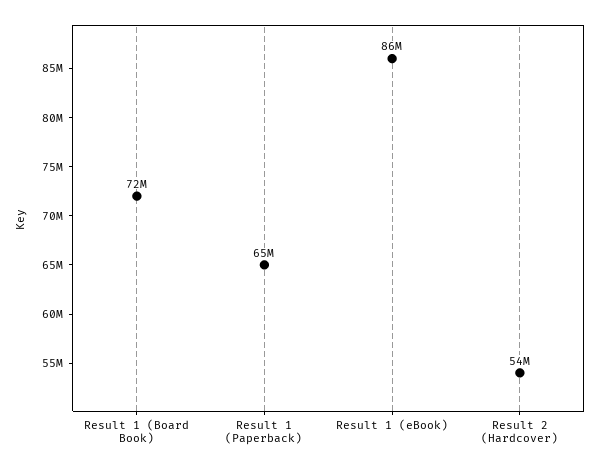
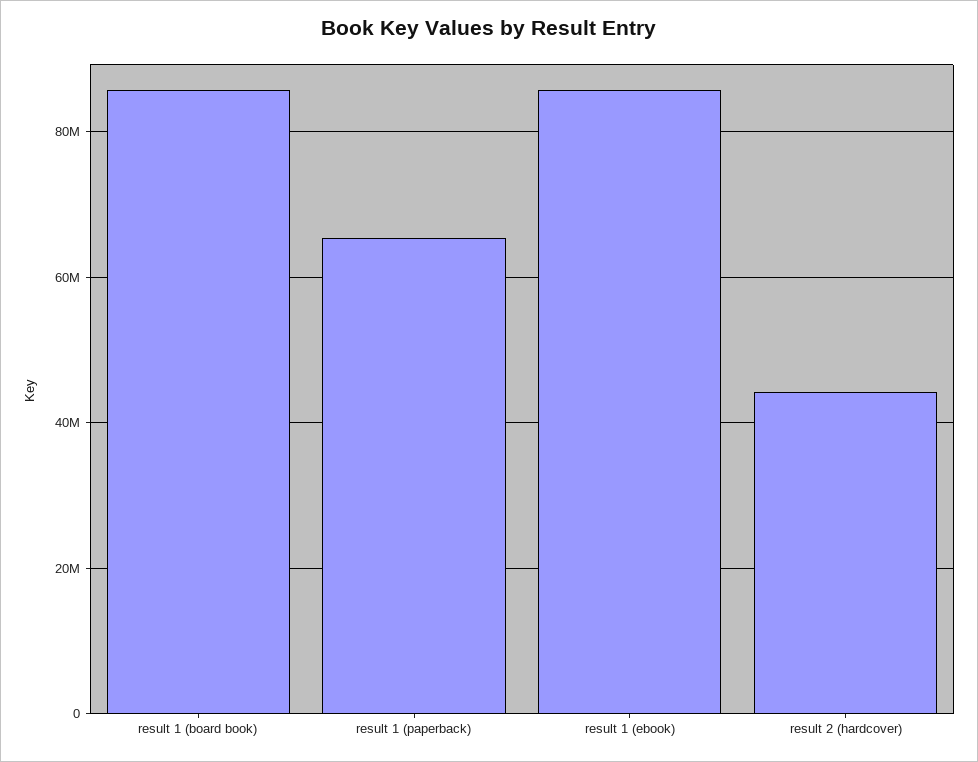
Result 1 (Board Book): 72000000 -> 86000000
Result 2 (Hardcover): 54000000 -> 44000000

